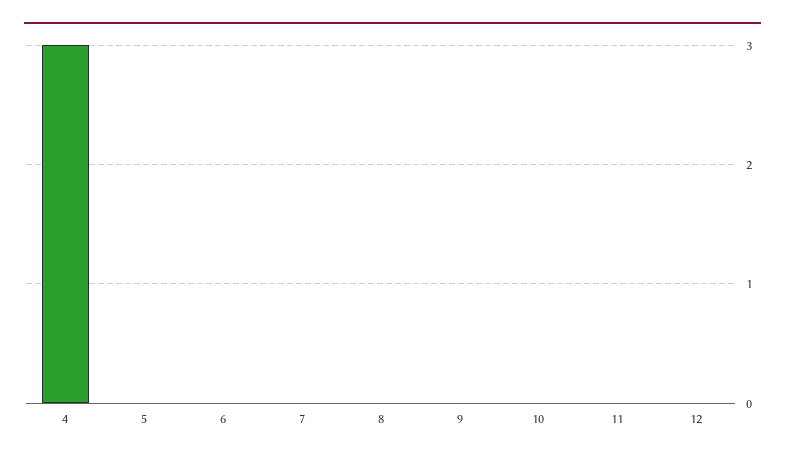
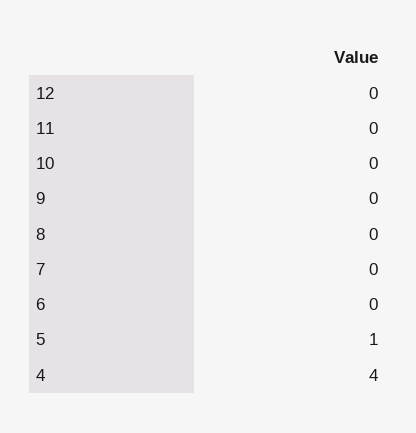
4: 3 -> 4
5: 0 -> 1

